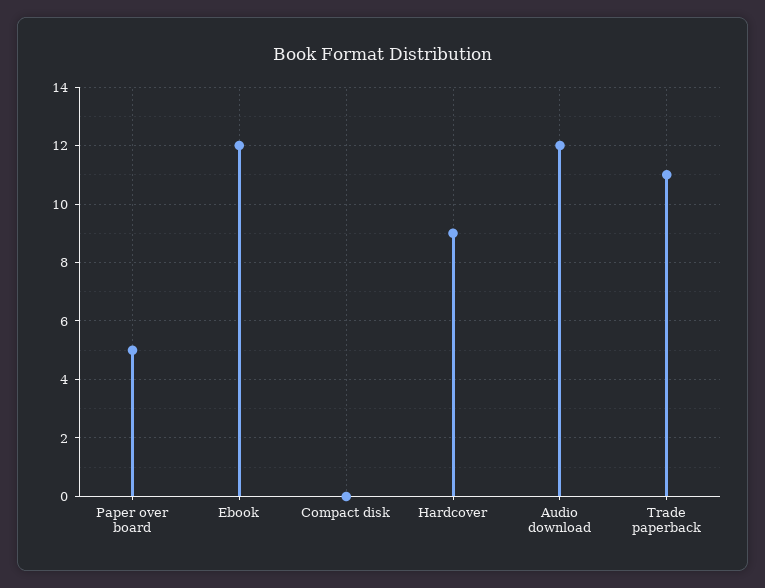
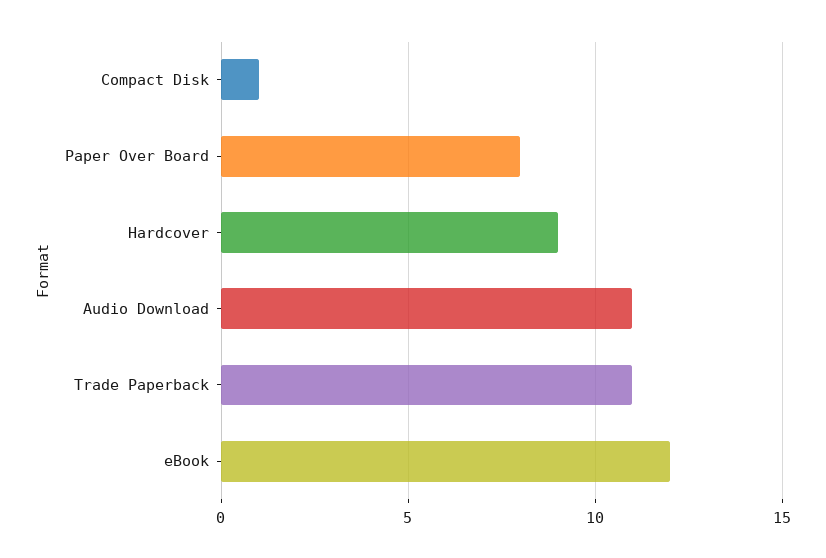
Paper over board: 5 -> 8
Compact disk: 0 -> 1
Audio download: 12 -> 11

